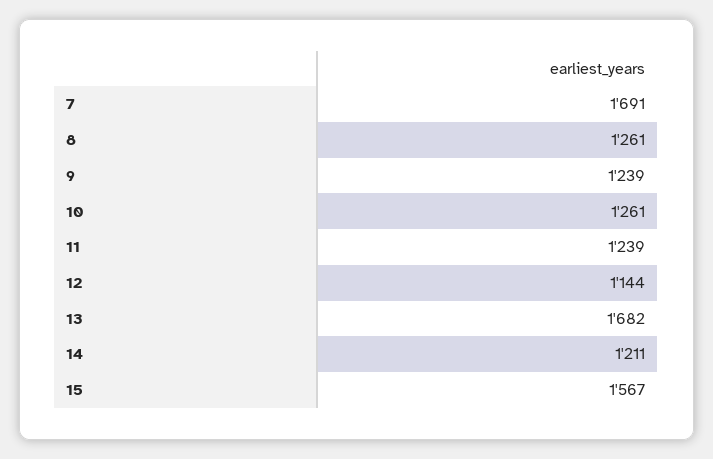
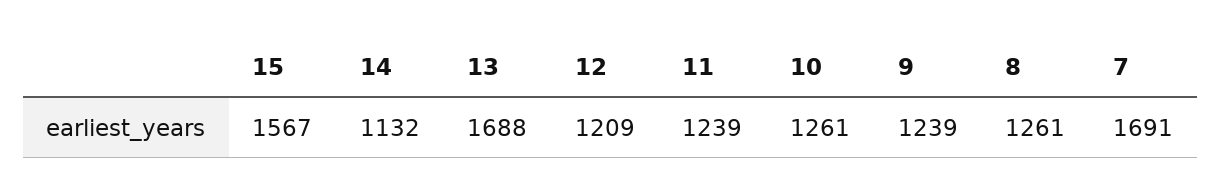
12: 1144 -> 1209
13: 1682 -> 1688
14: 1211 -> 1132

